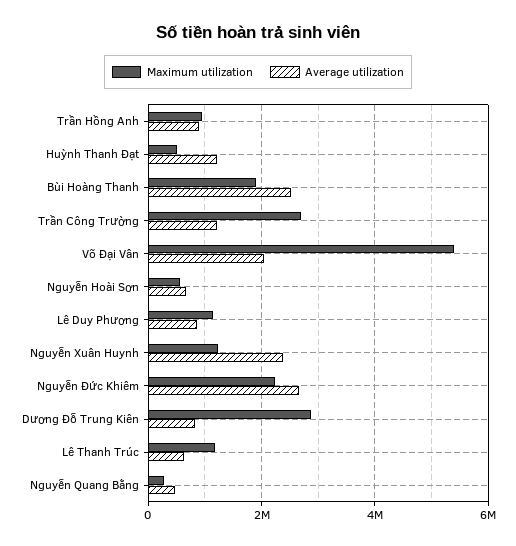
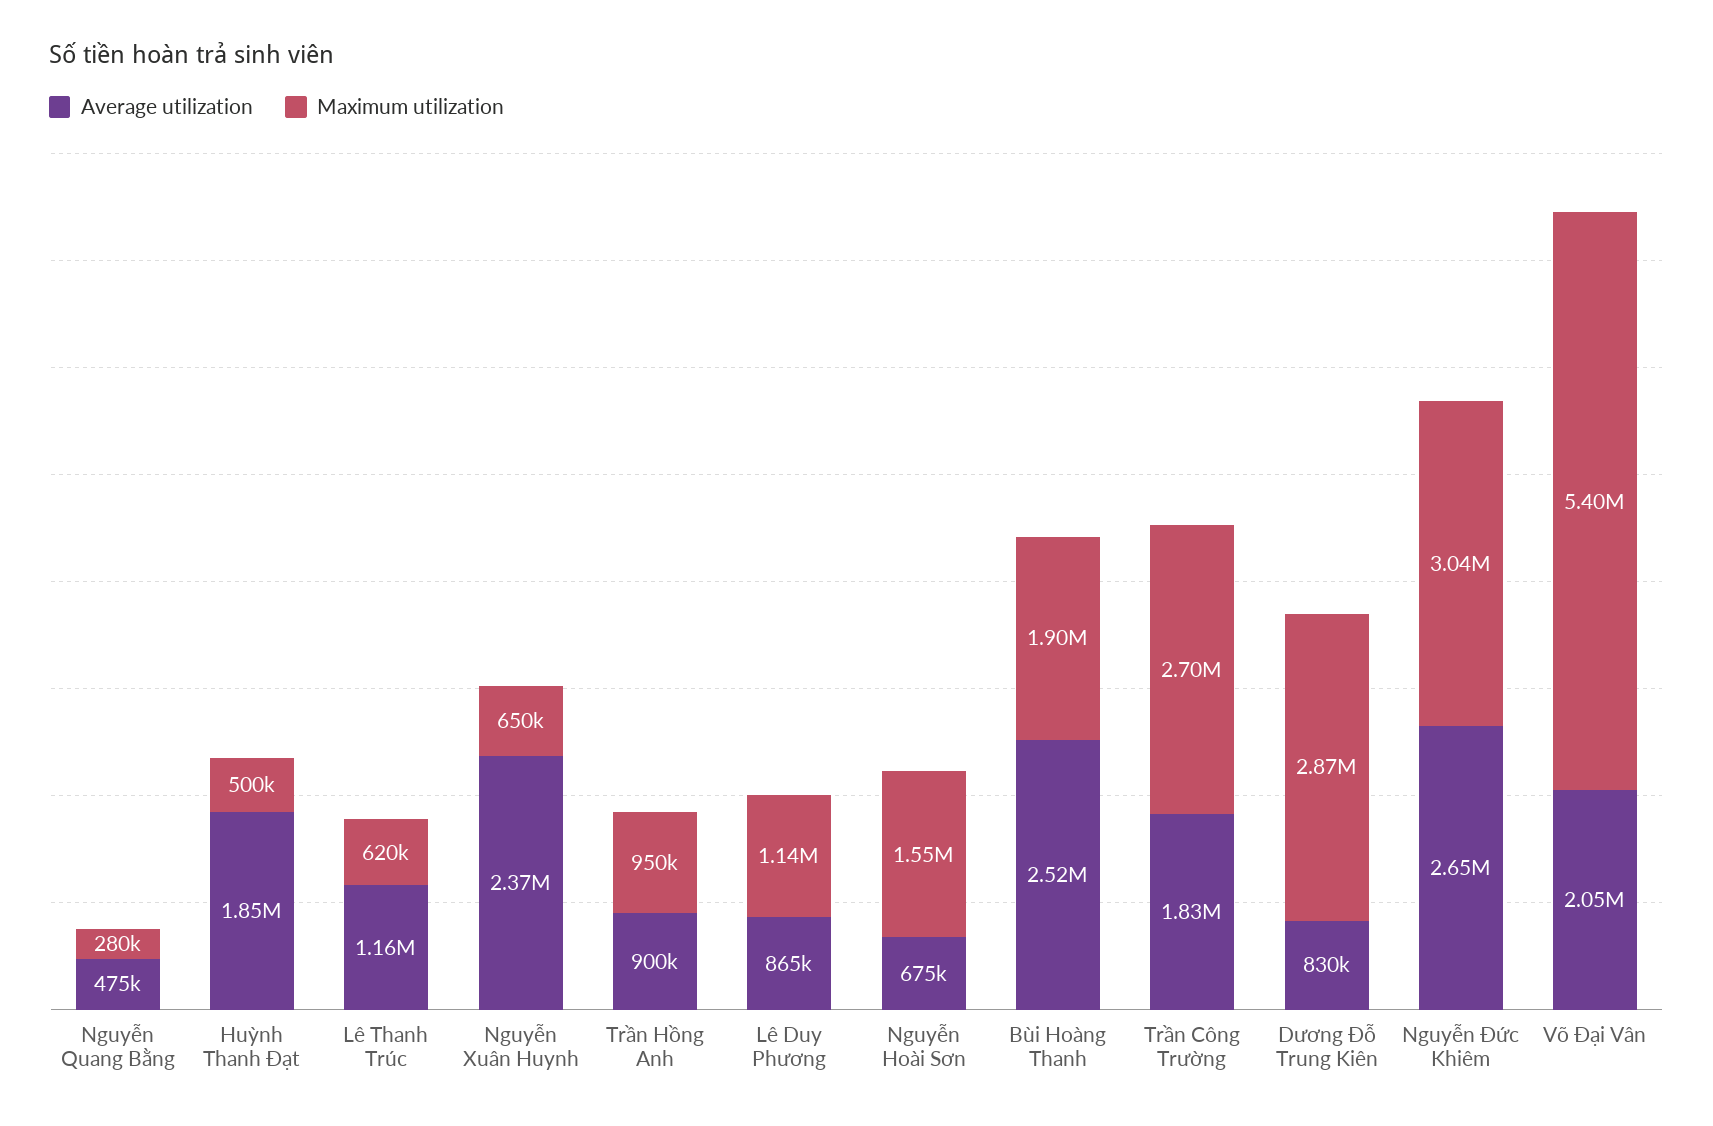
Average utilization, Huỳnh Thanh Đạt: 1200000 -> 1850000
Average utilization, Trần Công Trường: 1200000 -> 1830000
Maximum utilization, Nguyễn Hoài Sơn: 600000 -> 1550000
Maximum utilization, Nguyễn Xuân Huynh: 1200000 -> 650000
Maximum utilization, Nguyễn Đức Khiêm: 2200000 -> 3040000
Maximum utilization, Lê Thanh Trúc: 1200000 -> 620000
Average utilization, Lê Thanh Trúc: 600000 -> 1160000

